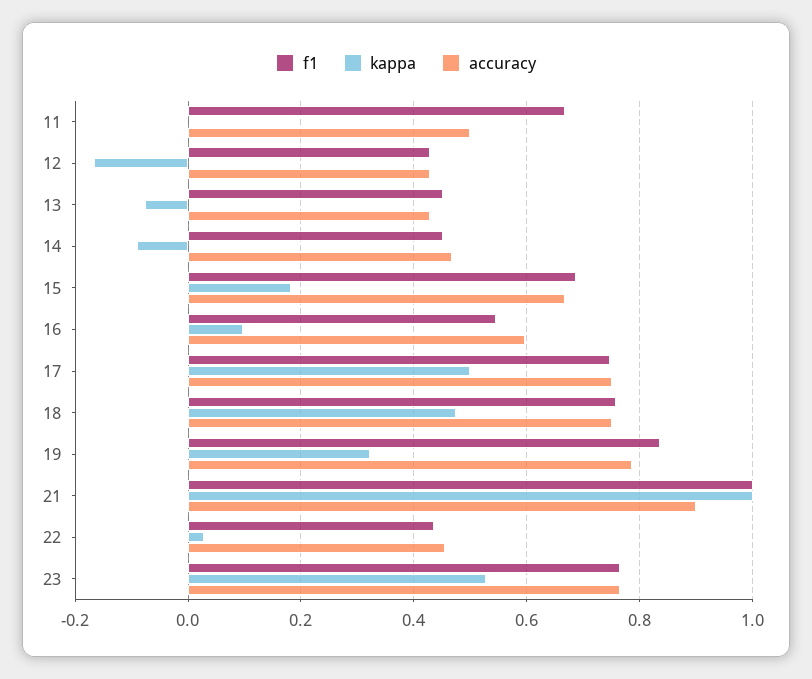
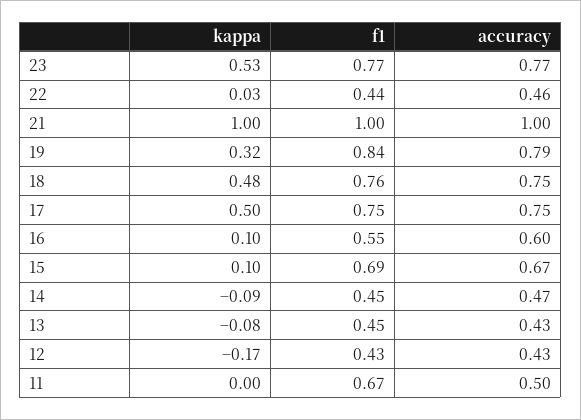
kappa, 15: 0.18 -> 0.1
accuracy, 21: 0.9 -> 1

